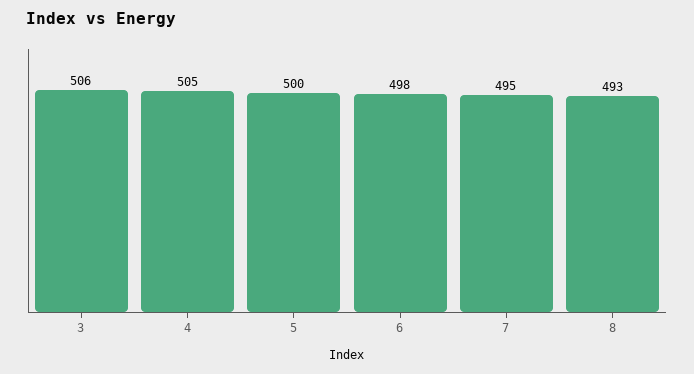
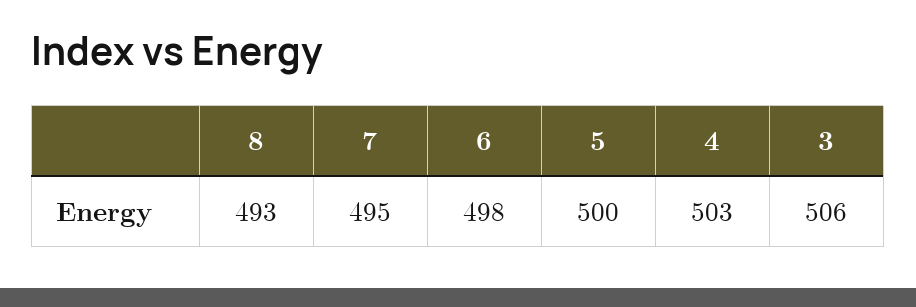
4: 505 -> 503

